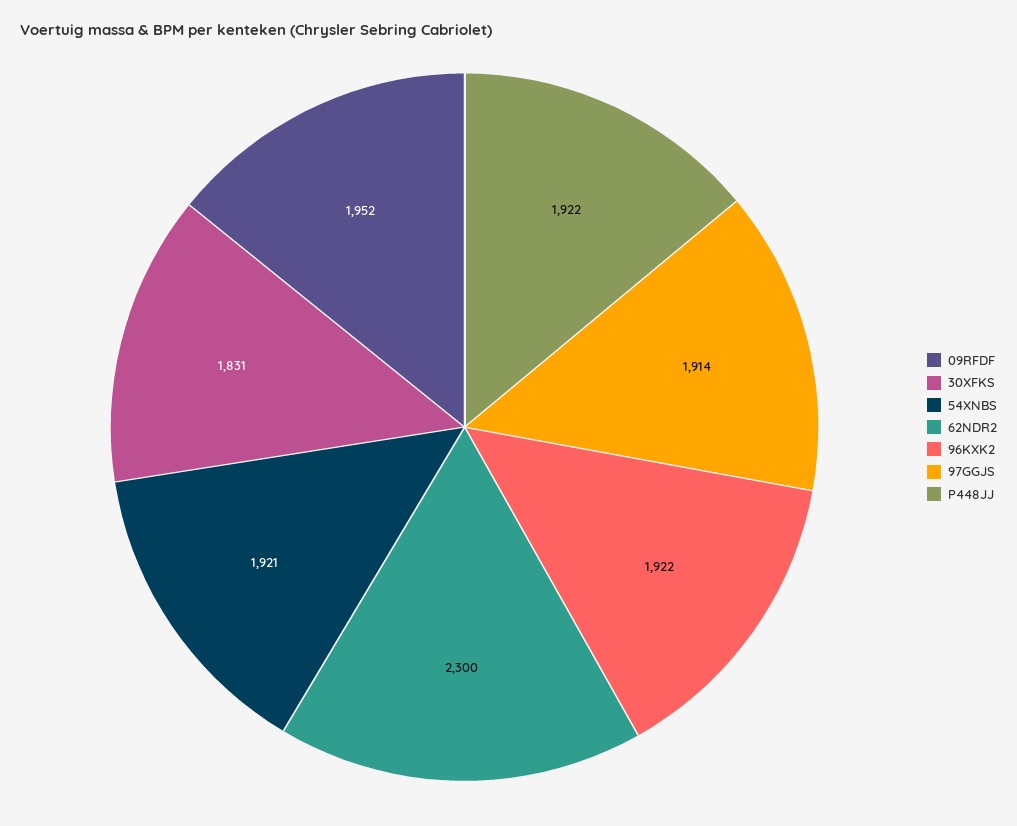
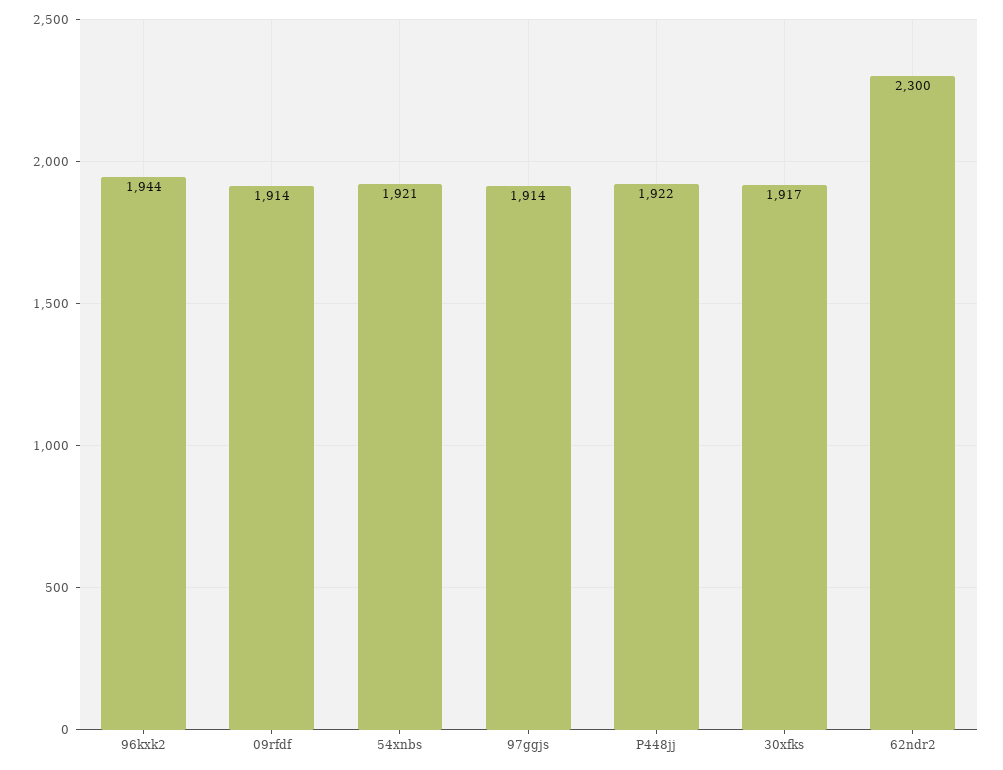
09RFDF: 1952 -> 1914
30XFKS: 1831 -> 1917
96KXK2: 1922 -> 1944

